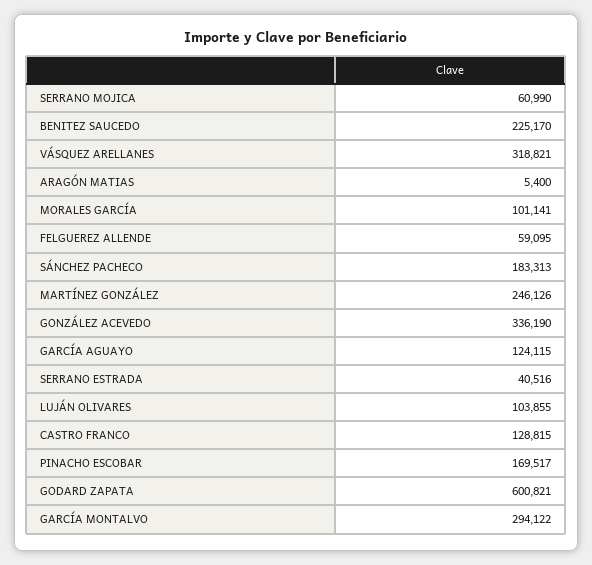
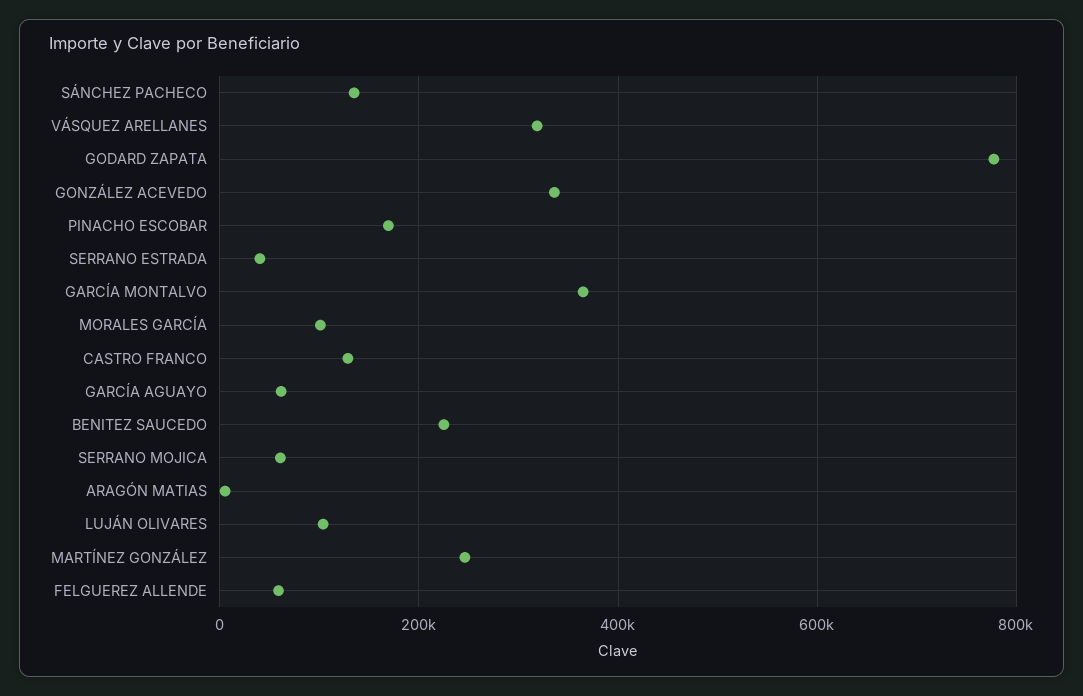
SÁNCHEZ PACHECO: 183313 -> 140000
GARCÍA AGUAYO: 124115 -> 60000
GODARD ZAPATA: 600821 -> 780000
GARCÍA MONTALVO: 294122 -> 360000

